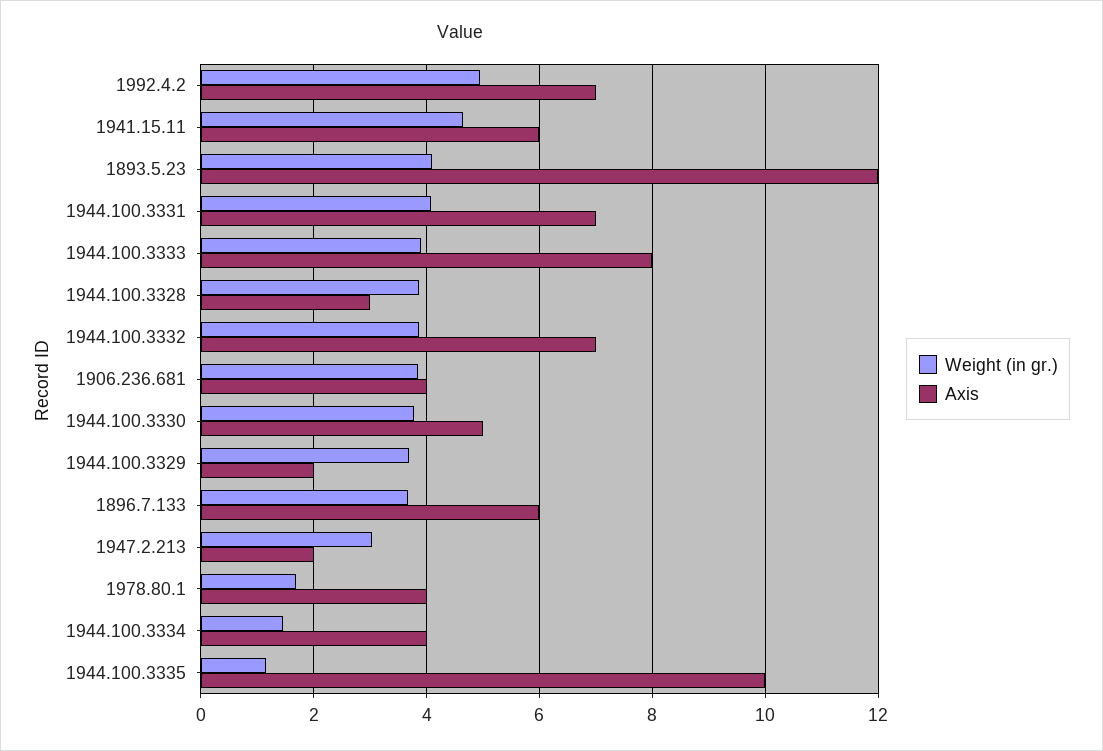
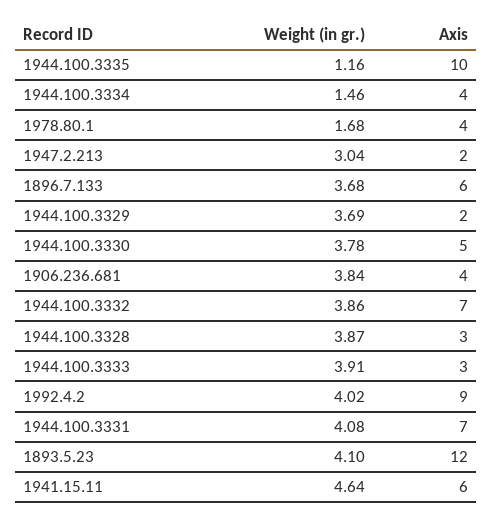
Weight (in gr.), 1992.4.2: 5 -> 4.02
Axis, 1992.4.2: 7 -> 9
Axis, 1944.100.3333: 8 -> 3

